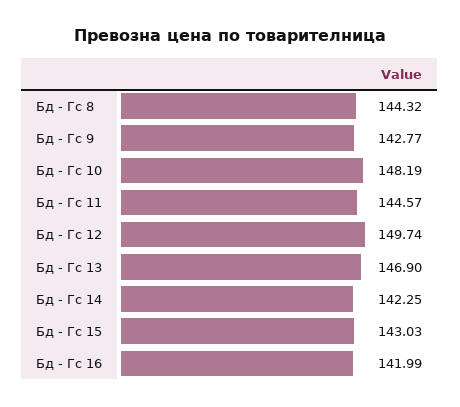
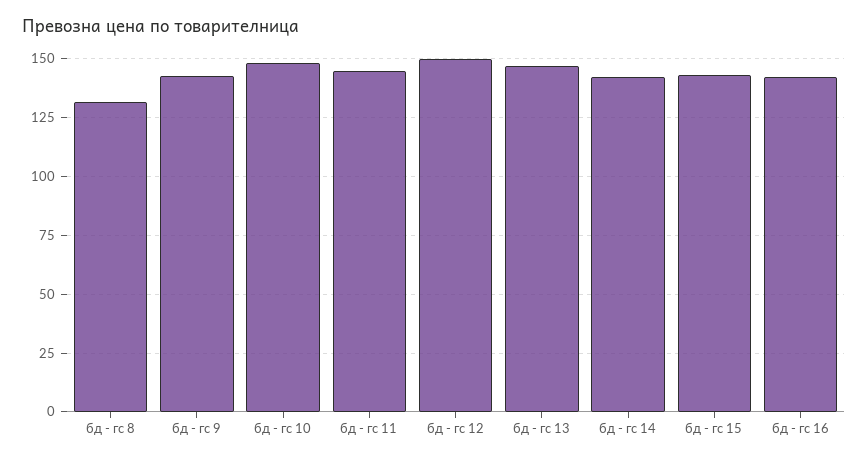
Бд - Гс 8: 144.32 -> 130

